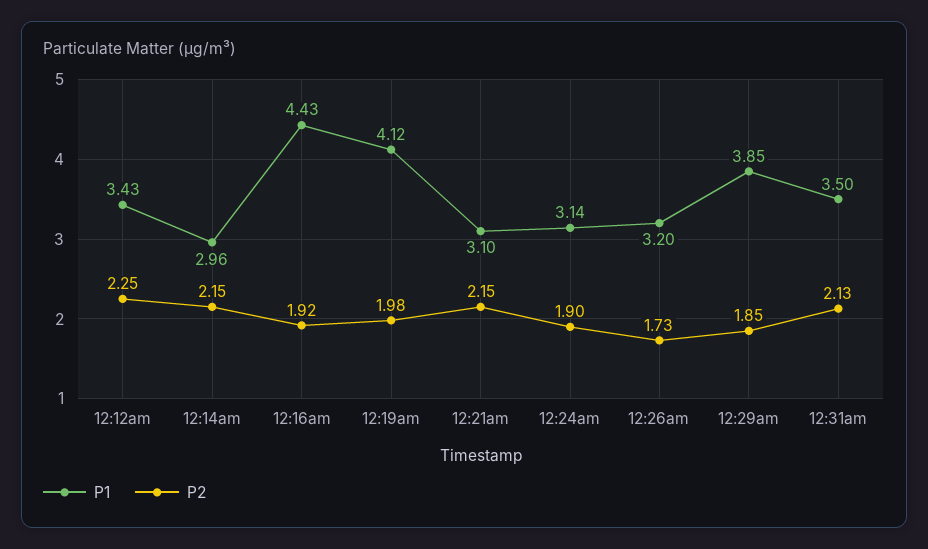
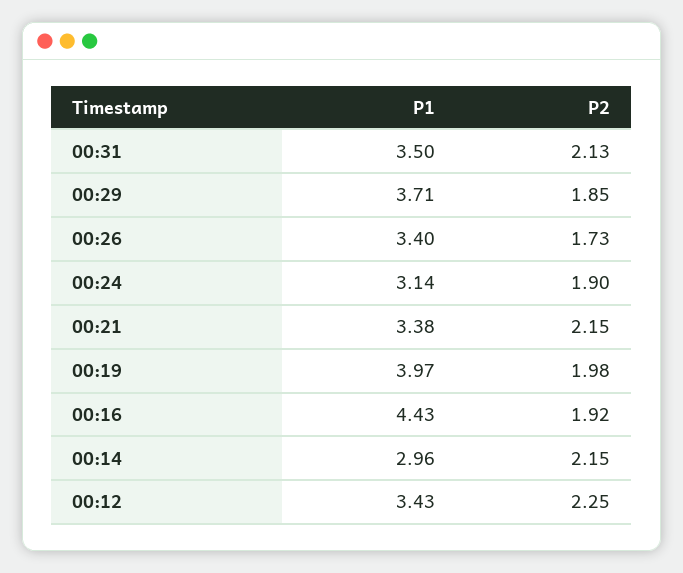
P1, 12:19am: 4.12 -> 3.97
P1, 12:21am: 3.1 -> 3.38
P1, 12:26am: 3.2 -> 3.4
P1, 12:29am: 3.85 -> 3.71

